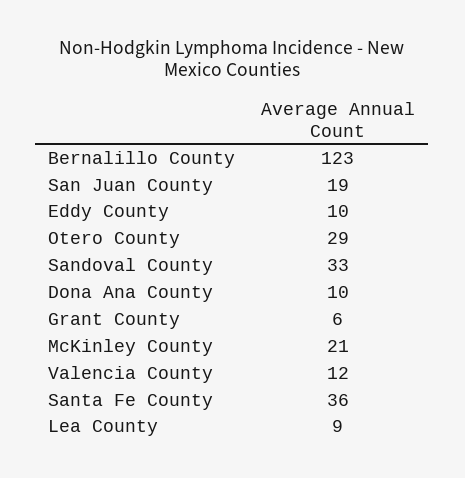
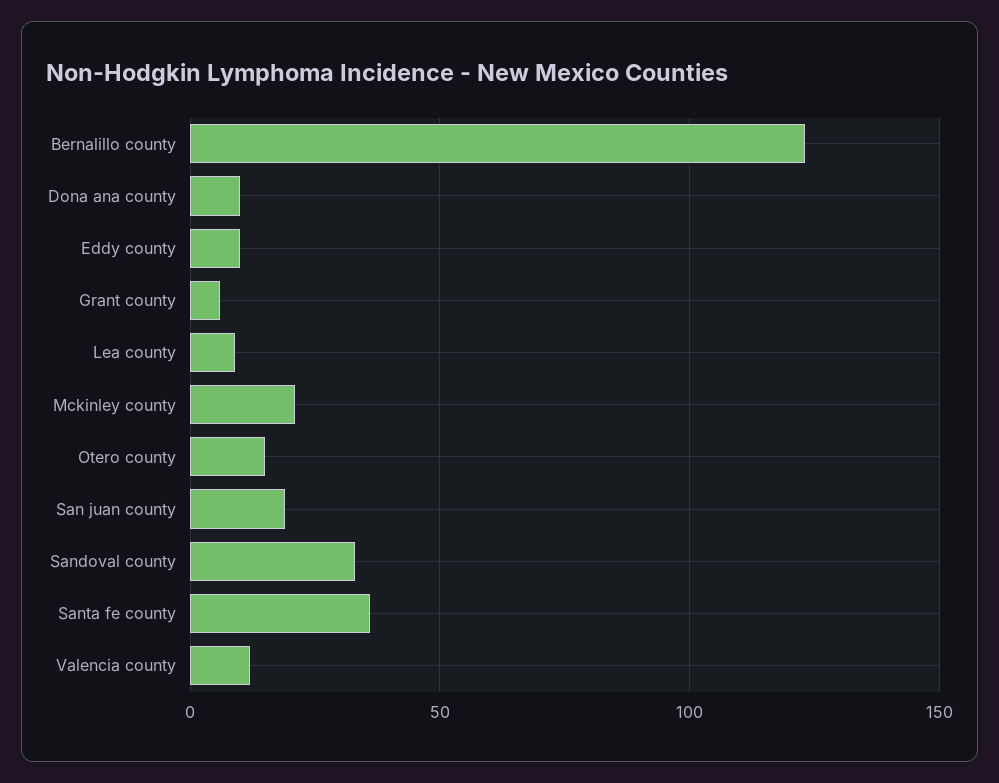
Otero County: 29 -> 15

